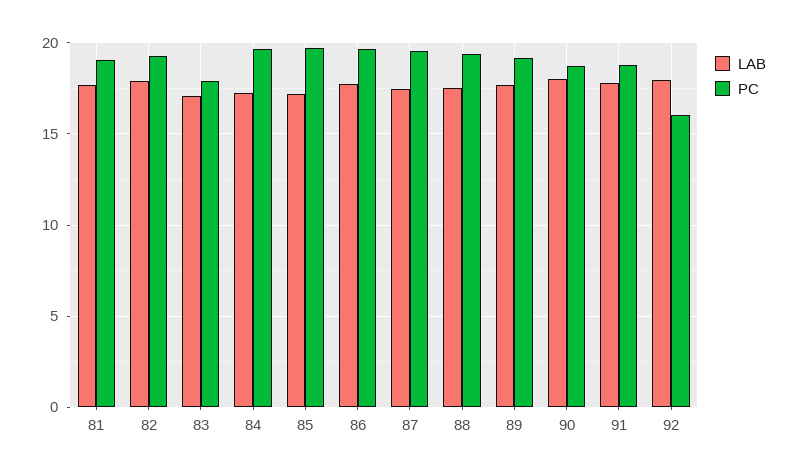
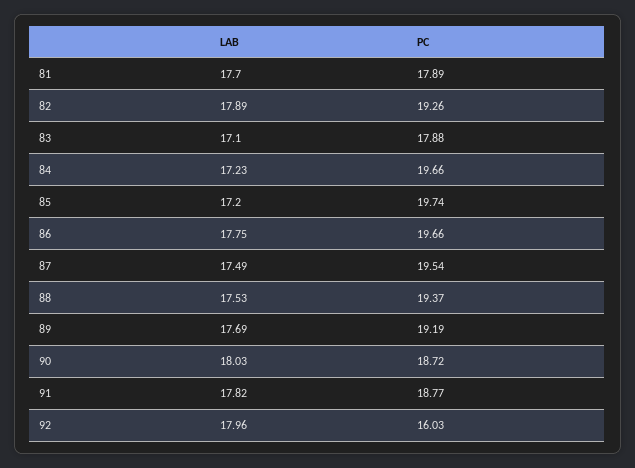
PC, 81: 19 -> 17.89

